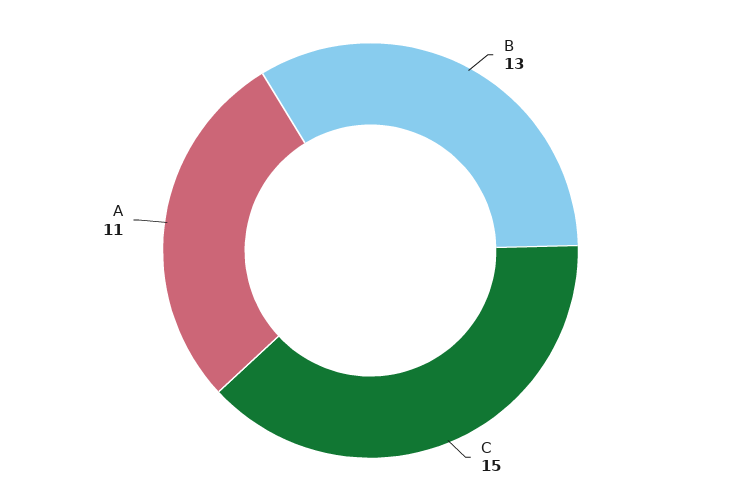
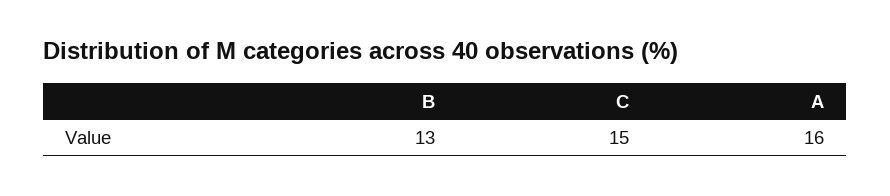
A: 11 -> 16

